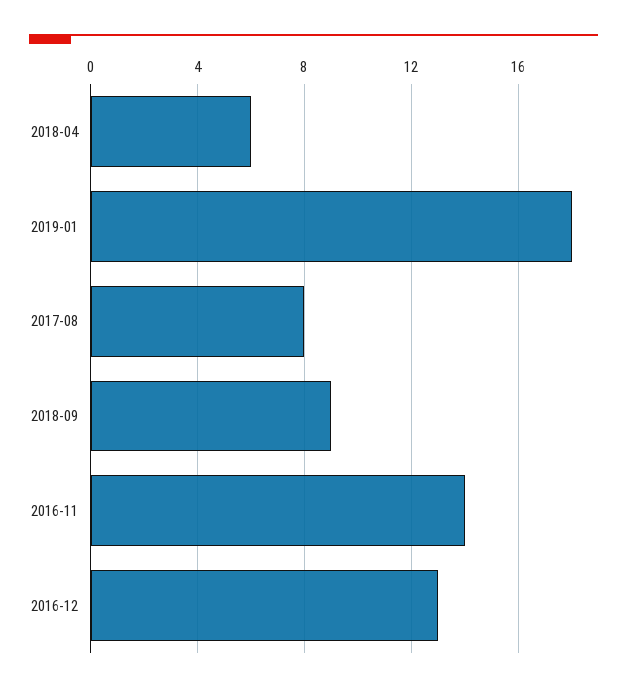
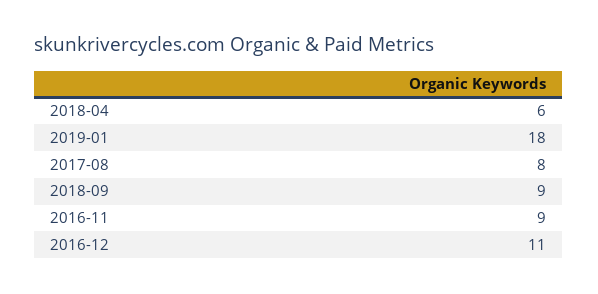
2016-11: 14 -> 9
2016-12: 13 -> 11

